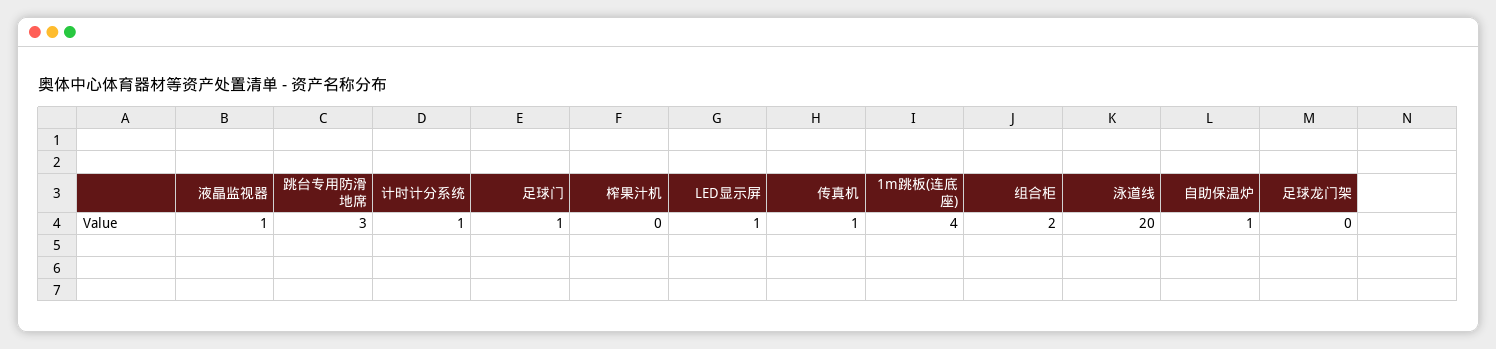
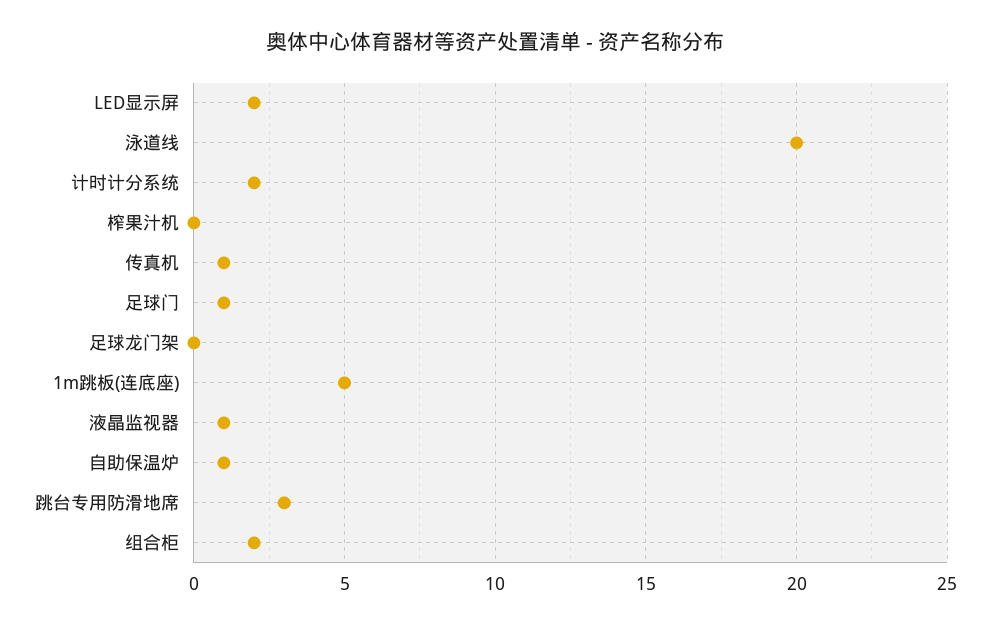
计时计分系统: 1 -> 2
LED显示屏: 1 -> 2
1m跳板(连底座): 4 -> 5

